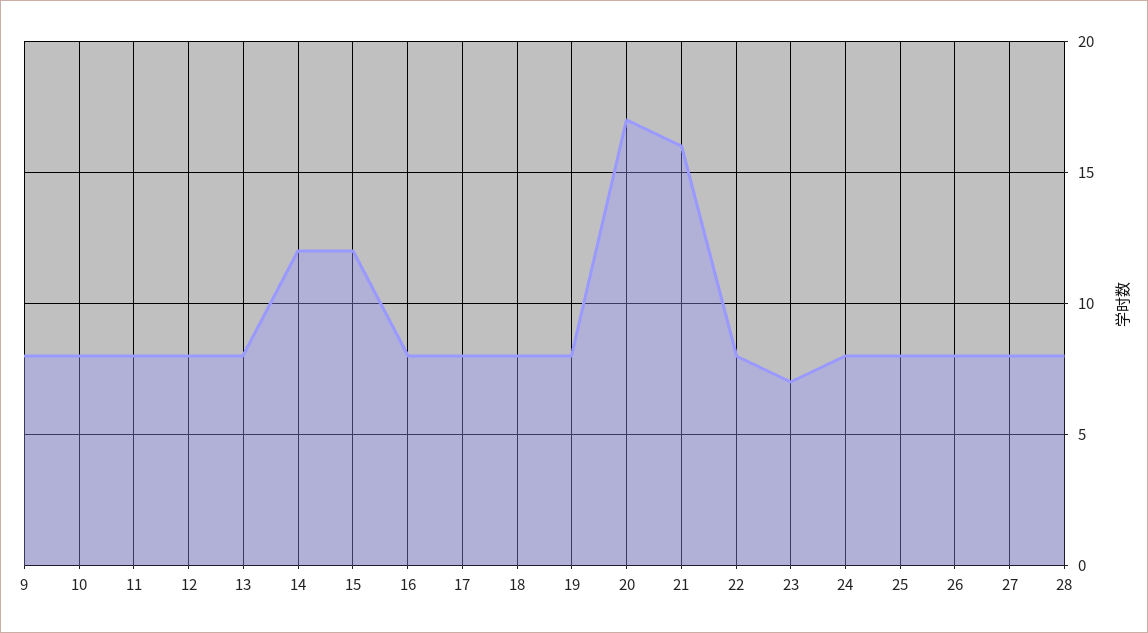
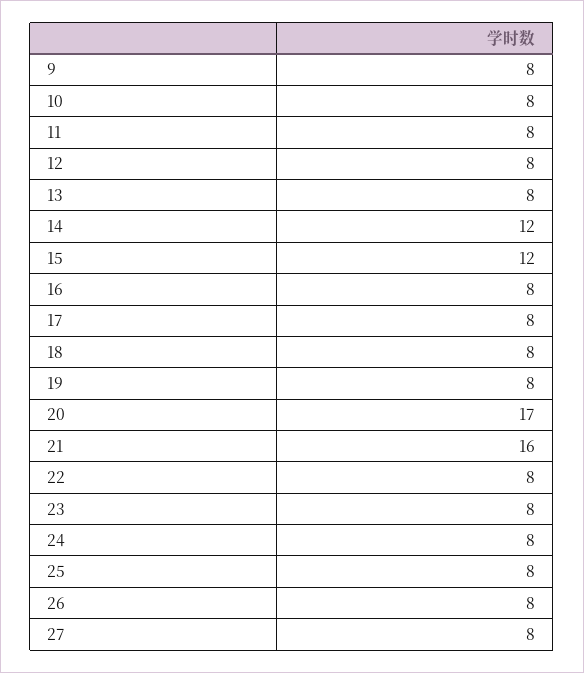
23: 7 -> 8
28: 8 -> none

